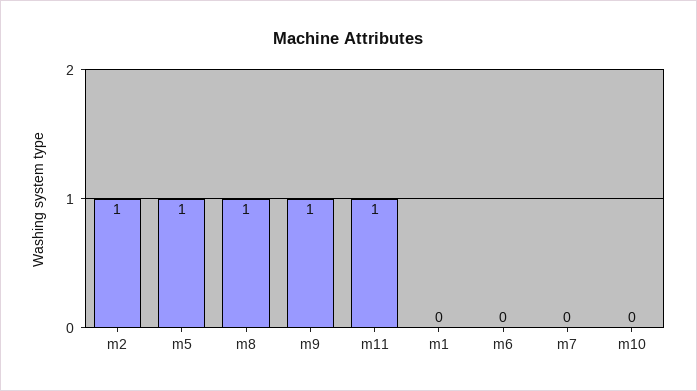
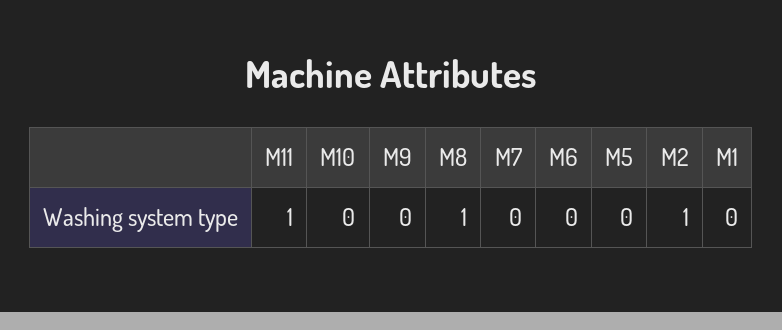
m5: 1 -> 0
m9: 1 -> 0

